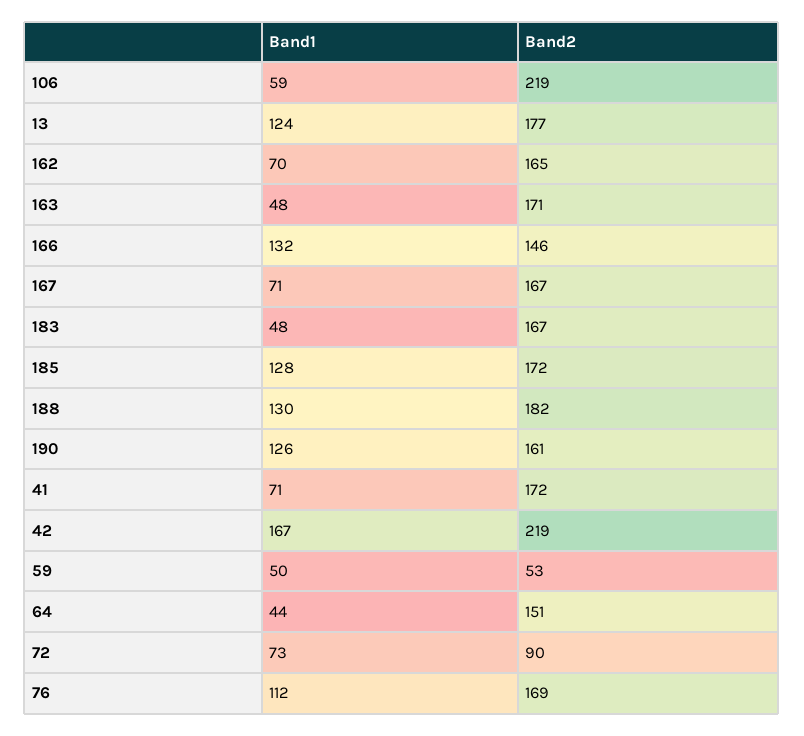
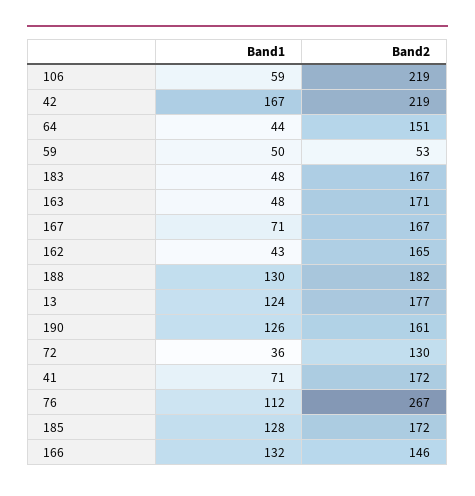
Band1, 162: 70 -> 43
Band1, 72: 73 -> 36
Band2, 72: 90 -> 130
Band2, 76: 169 -> 267

